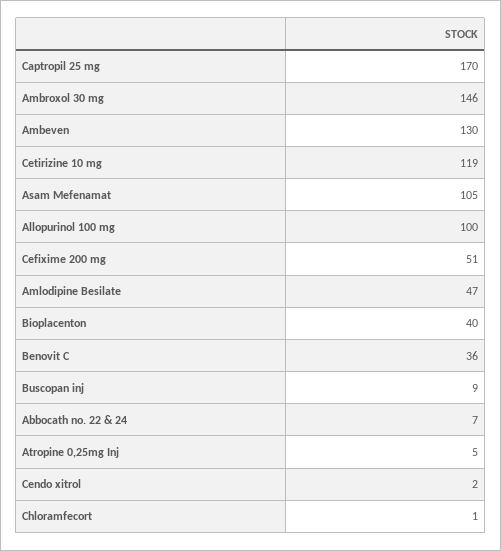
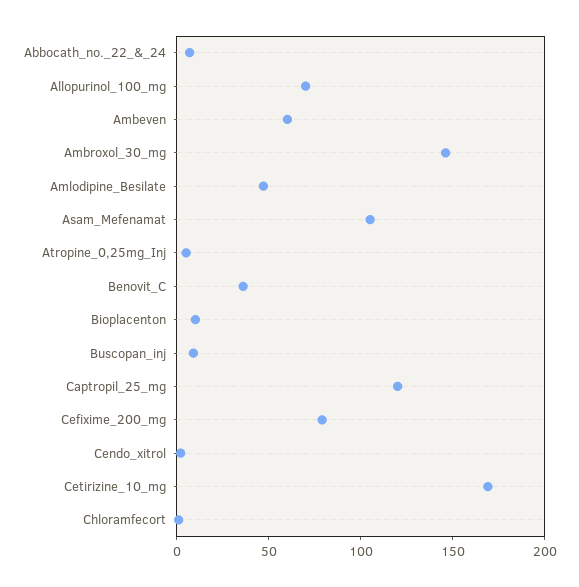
Captropil 25 mg: 170 -> 120
Ambeven: 130 -> 60
Cetirizine 10 mg: 119 -> 170
Allopurinol 100 mg: 100 -> 70
Cefixime 200 mg: 51 -> 80
Bioplacenton: 40 -> 10

